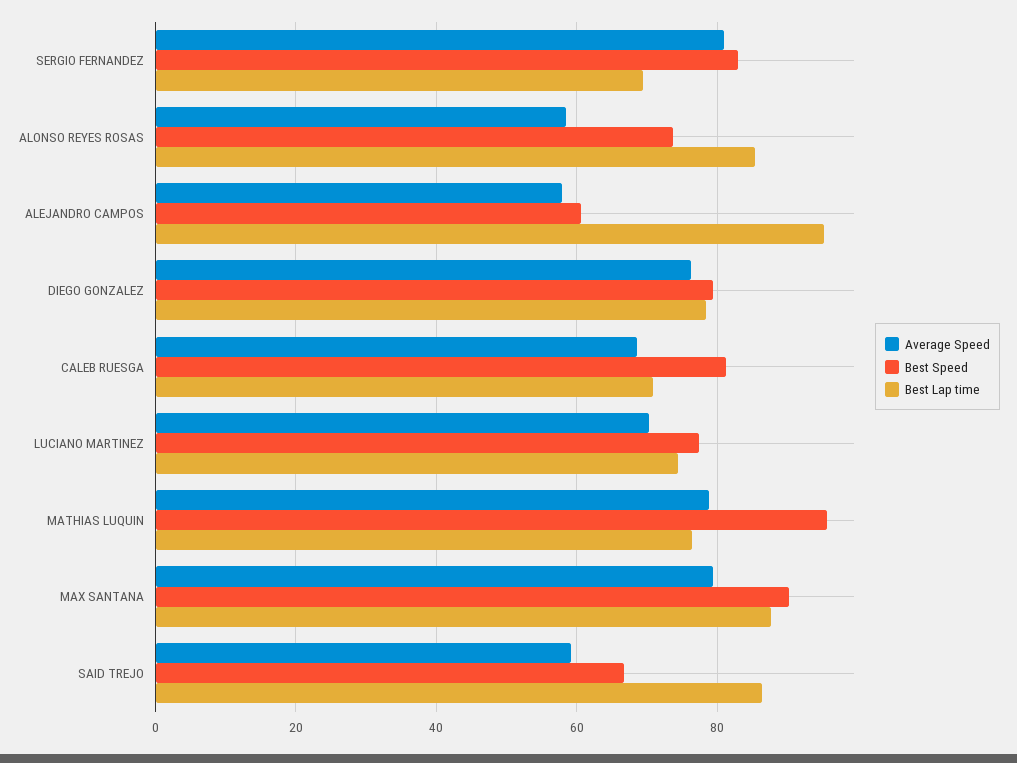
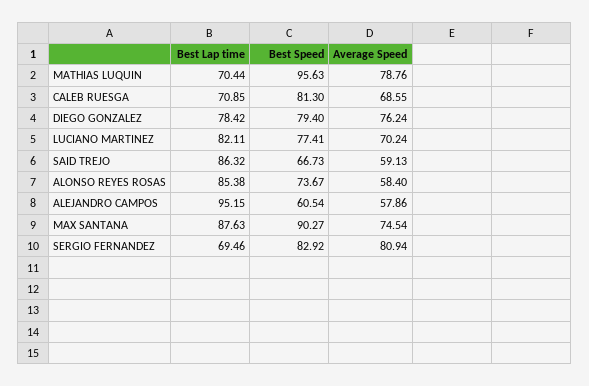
Best Lap time, LUCIANO MARTINEZ: 74 -> 82.11
Best Lap time, MATHIAS LUQUIN: 76 -> 70.44
Average Speed, MAX SANTANA: 80 -> 74.54

